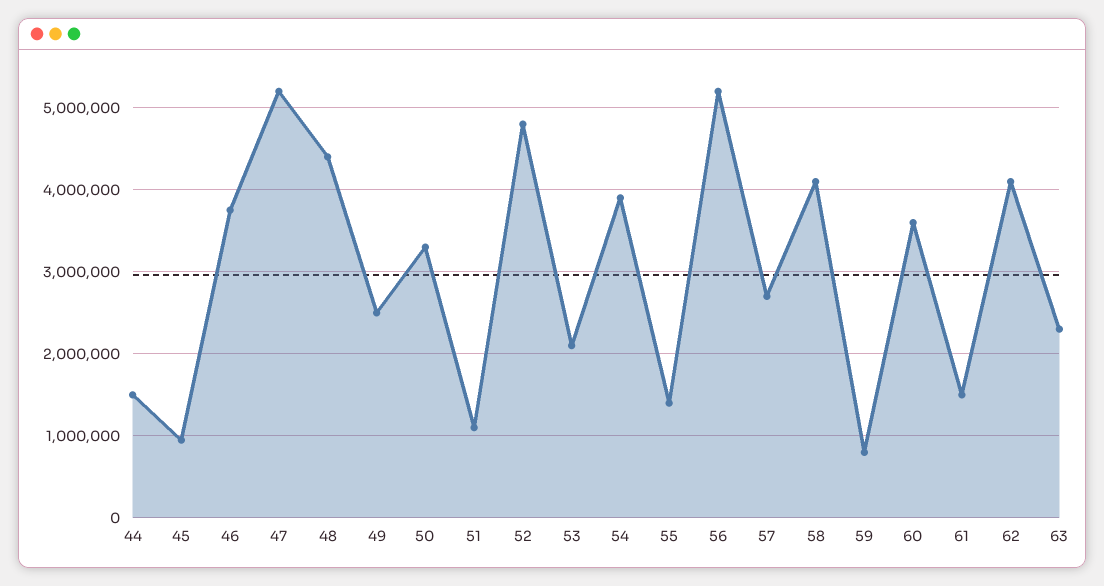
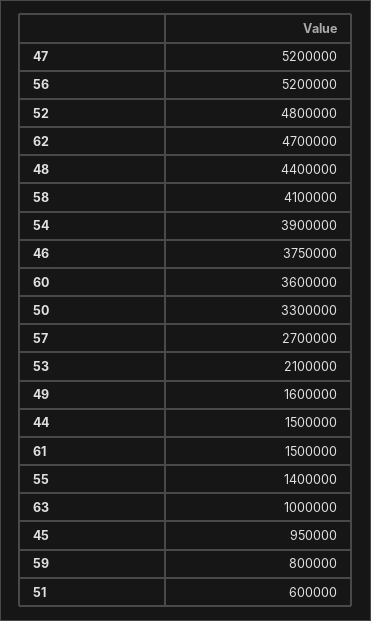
49: 2500000 -> 1600000
51: 1100000 -> 600000
62: 4100000 -> 4700000
63: 2300000 -> 1000000

